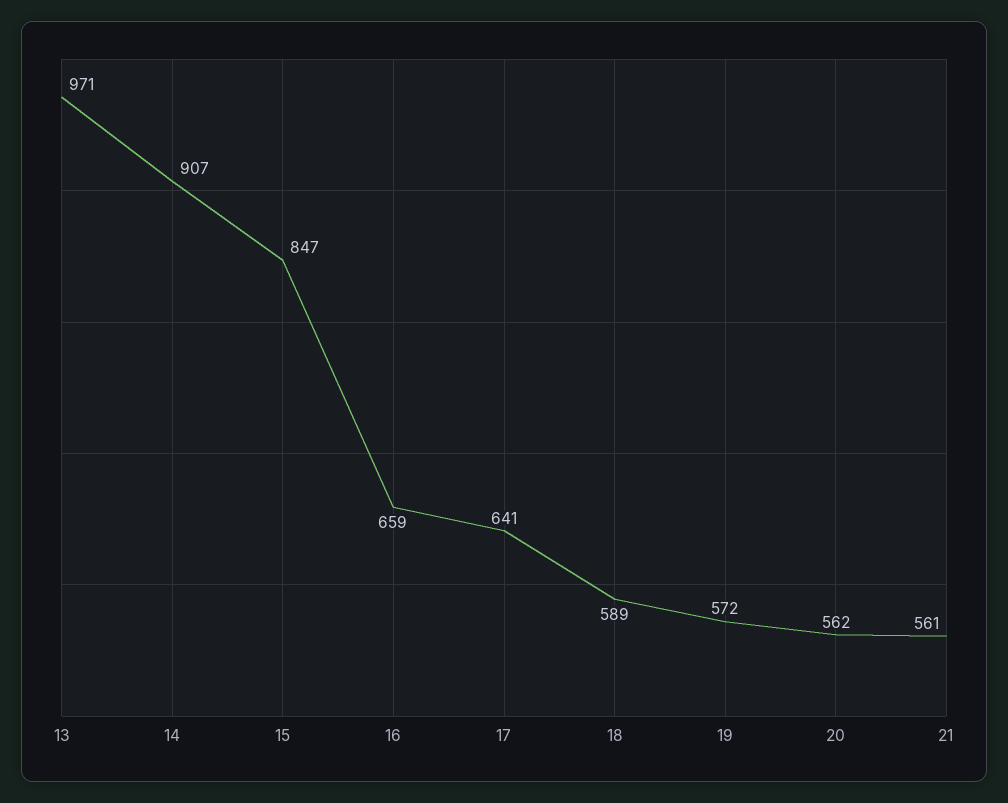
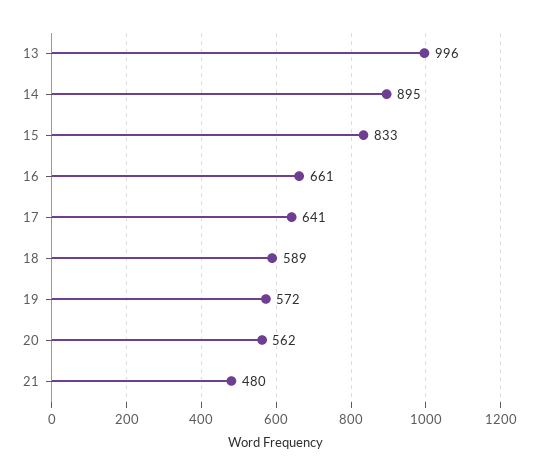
13: 971 -> 996
14: 907 -> 895
15: 847 -> 833
16: 659 -> 661
21: 561 -> 480

